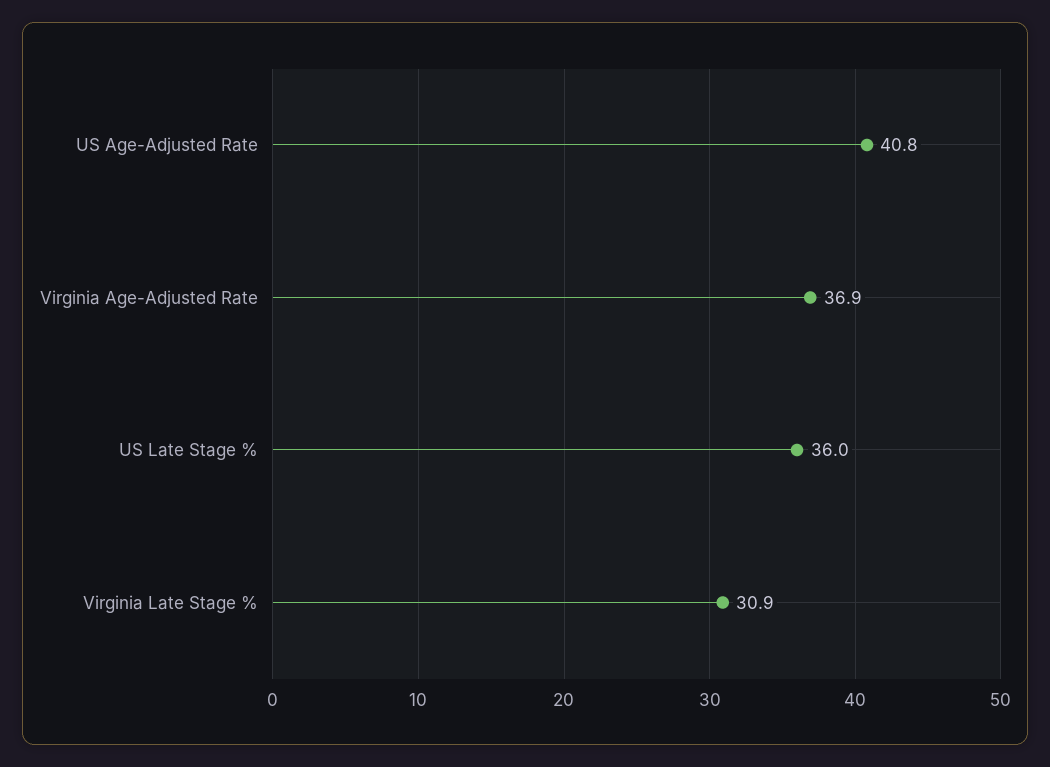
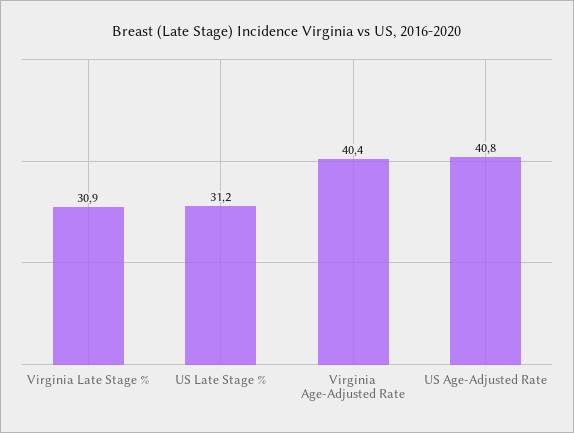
Virginia Age-Adjusted Rate: 36.9 -> 40.4
US Late Stage %: 36 -> 31.2

